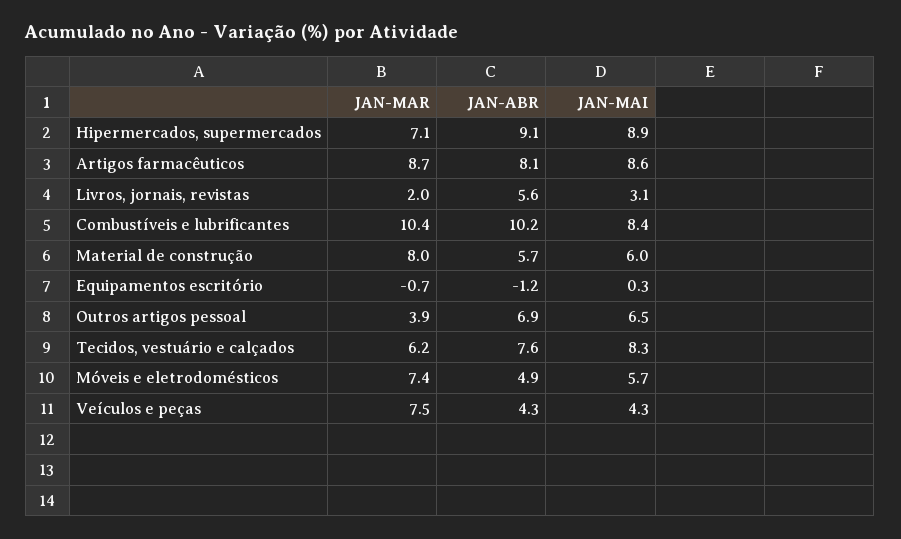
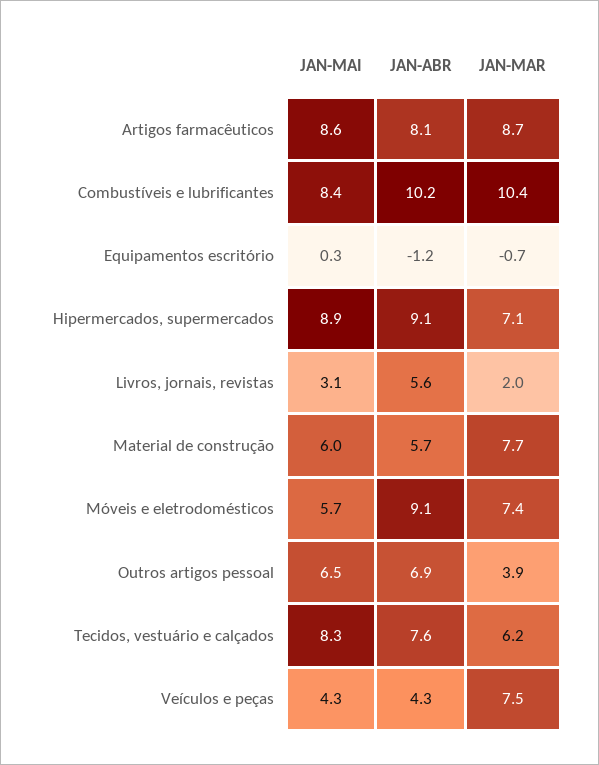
JAN-MAR, Material de construção: 8 -> 7.7
JAN-ABR, Móveis e eletrodomésticos: 4.9 -> 9.1

